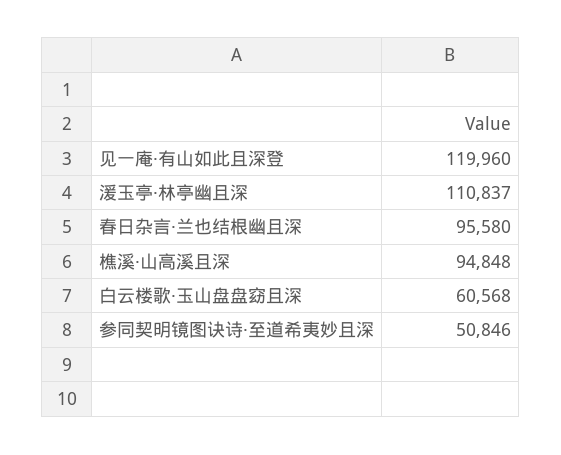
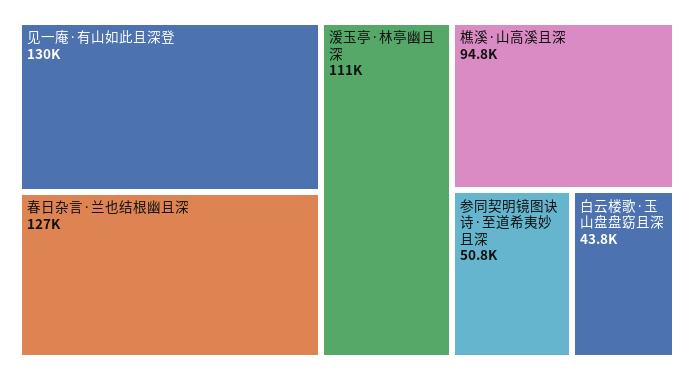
见一庵·有山如此且深登: 119960 -> 130000
春日杂言·兰也结根幽且深: 95580 -> 127000
白云楼歌·玉山盘盘窈且深: 60568 -> 43800

